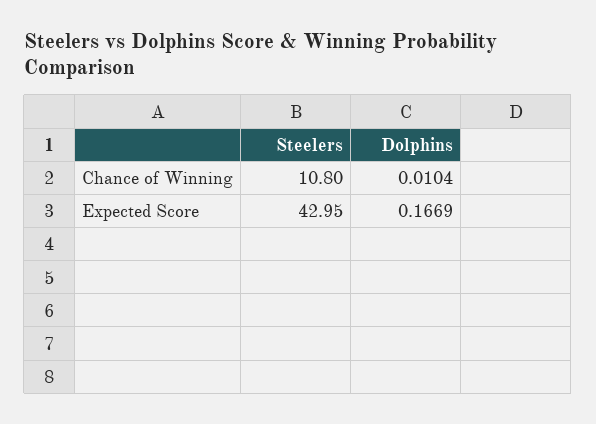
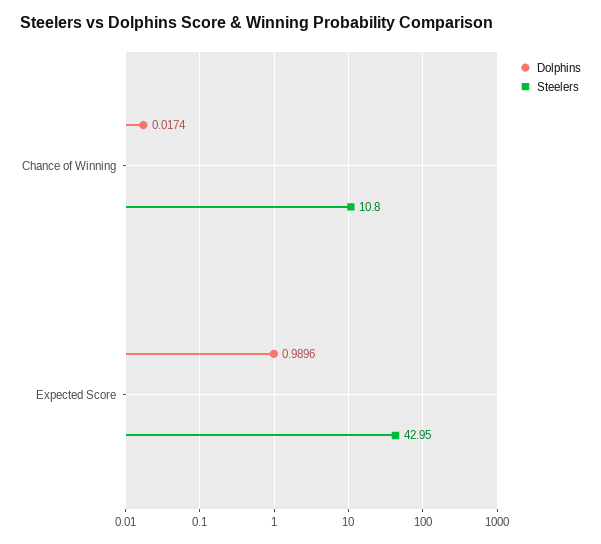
Dolphins, Chance of Winning: 0.0104 -> 0.0174
Dolphins, Expected Score: 0.1669 -> 0.9896

